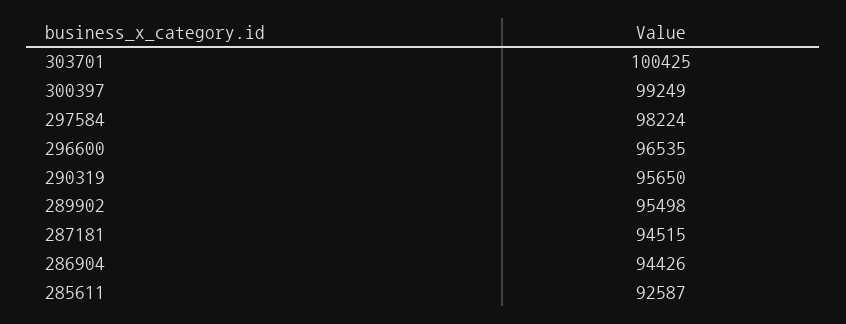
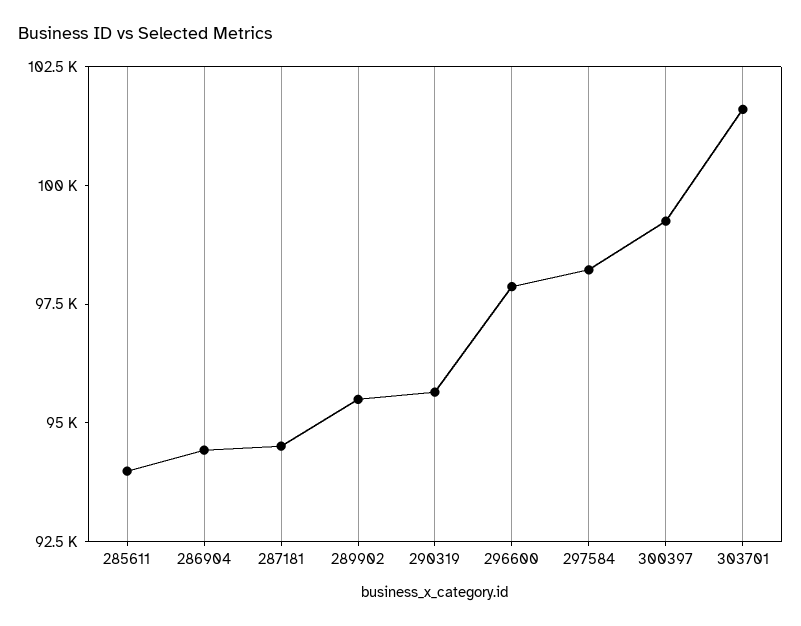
303701: 100425 -> 101500
296600: 96535 -> 98000
285611: 92587 -> 94000

